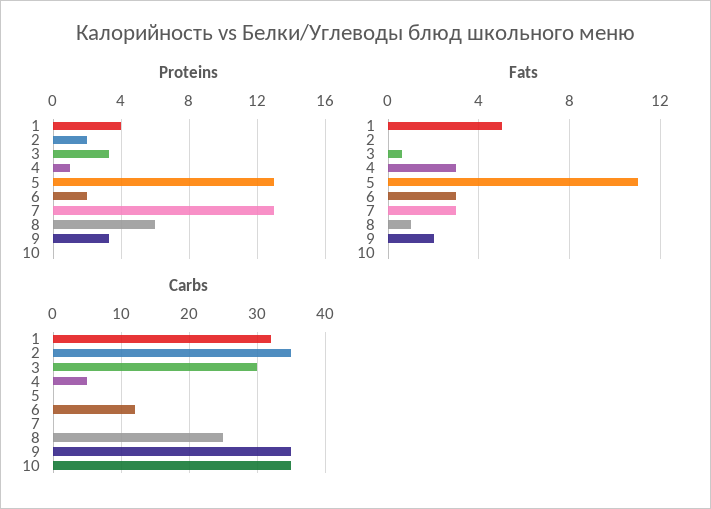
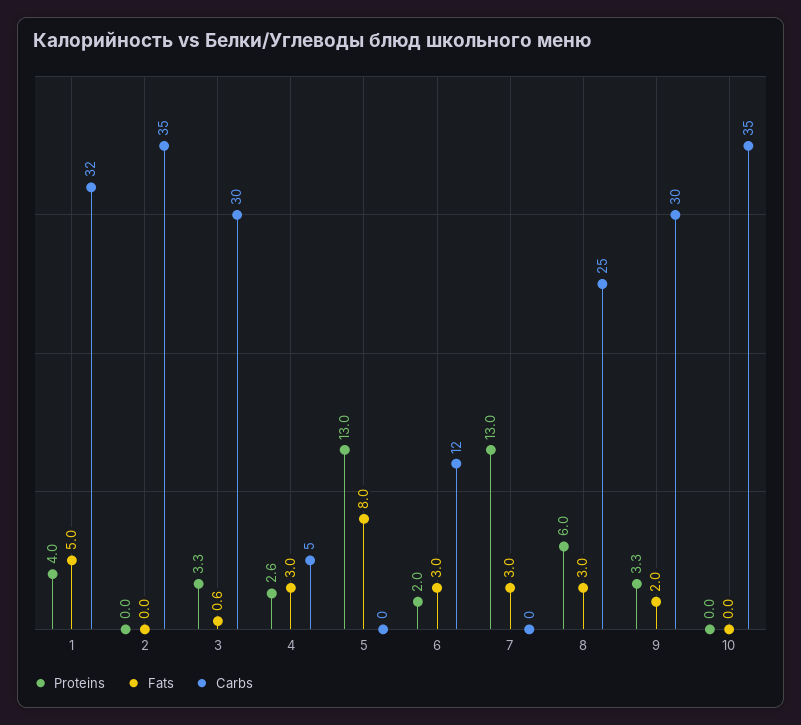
Proteins, 2: 2 -> 0
Proteins, 4: 1 -> 2.6
Fats, 5: 11 -> 8
Fats, 8: 1 -> 3
Carbs, 9: 35 -> 30

